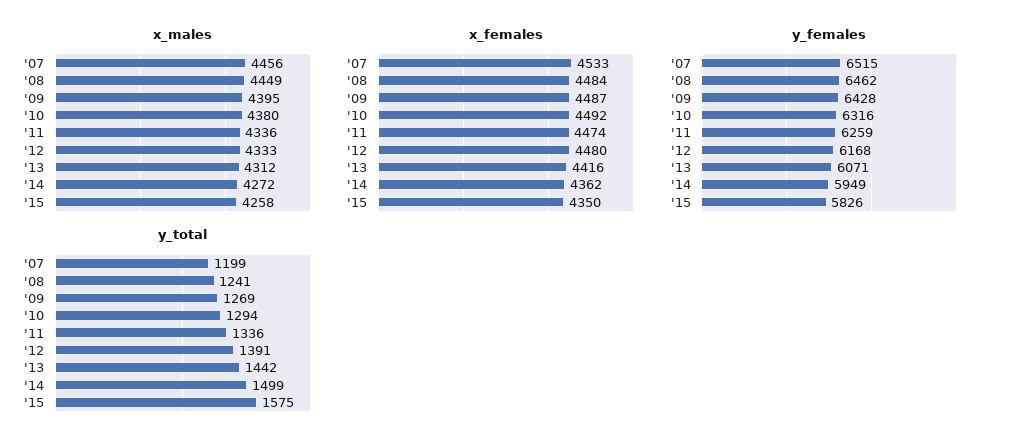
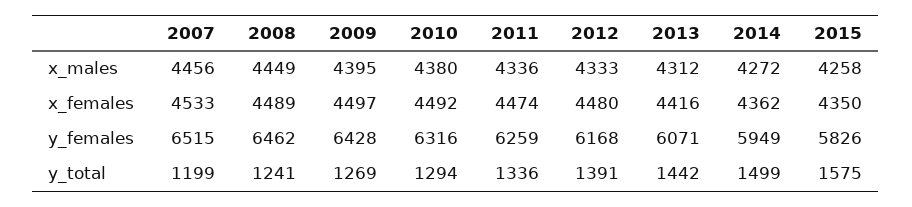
x_females, '08: 4484 -> 4489
x_females, '09: 4487 -> 4497

